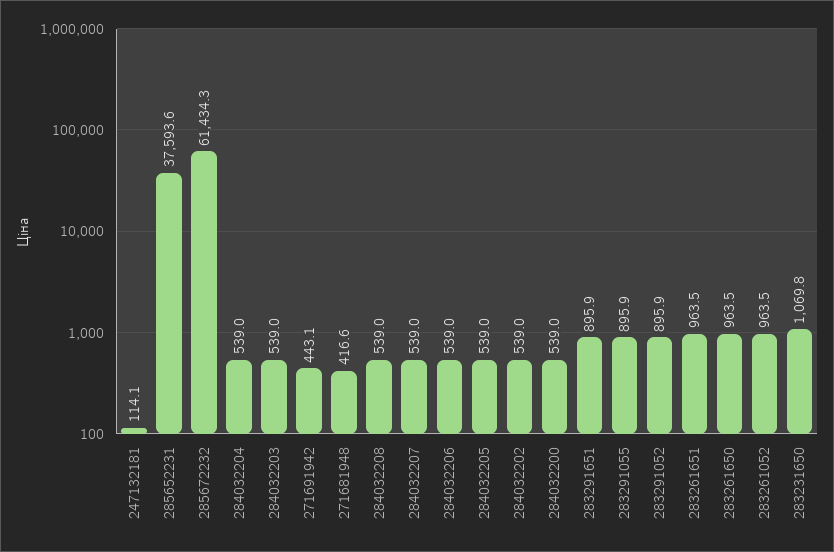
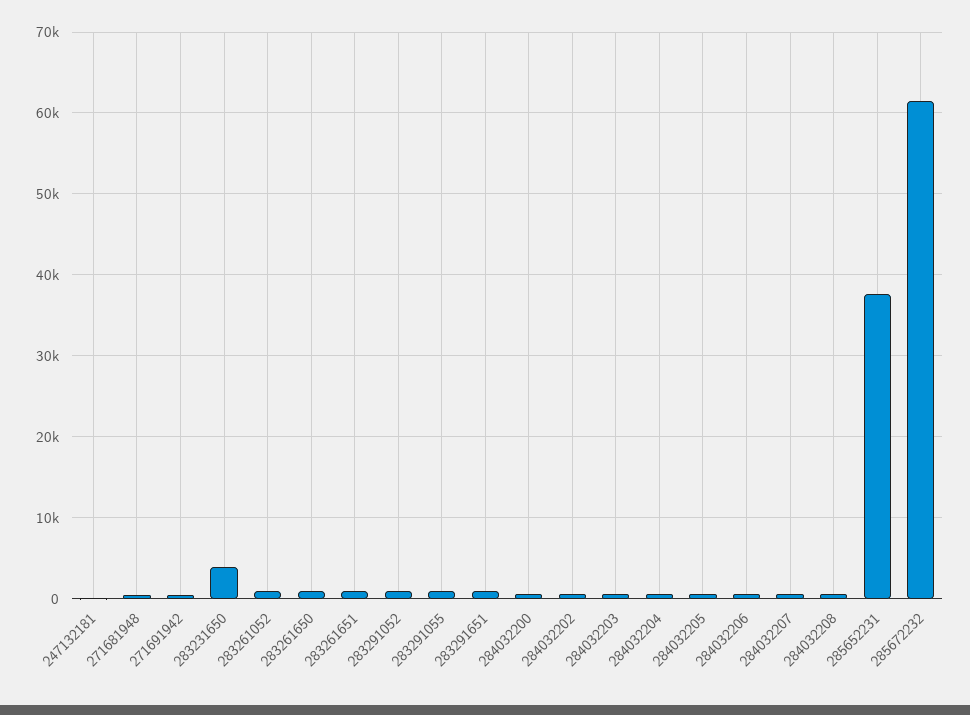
283231650: 1069.8 -> 4000

